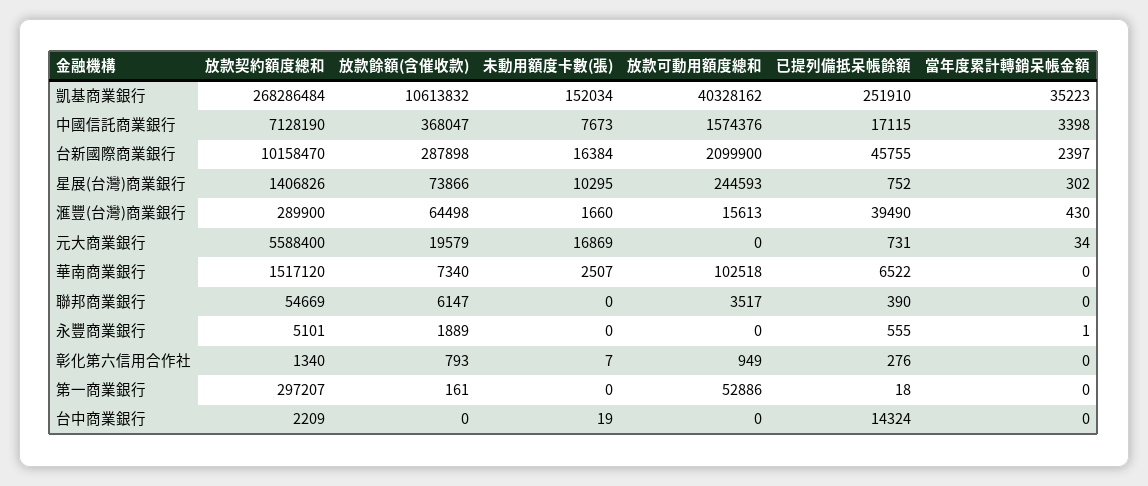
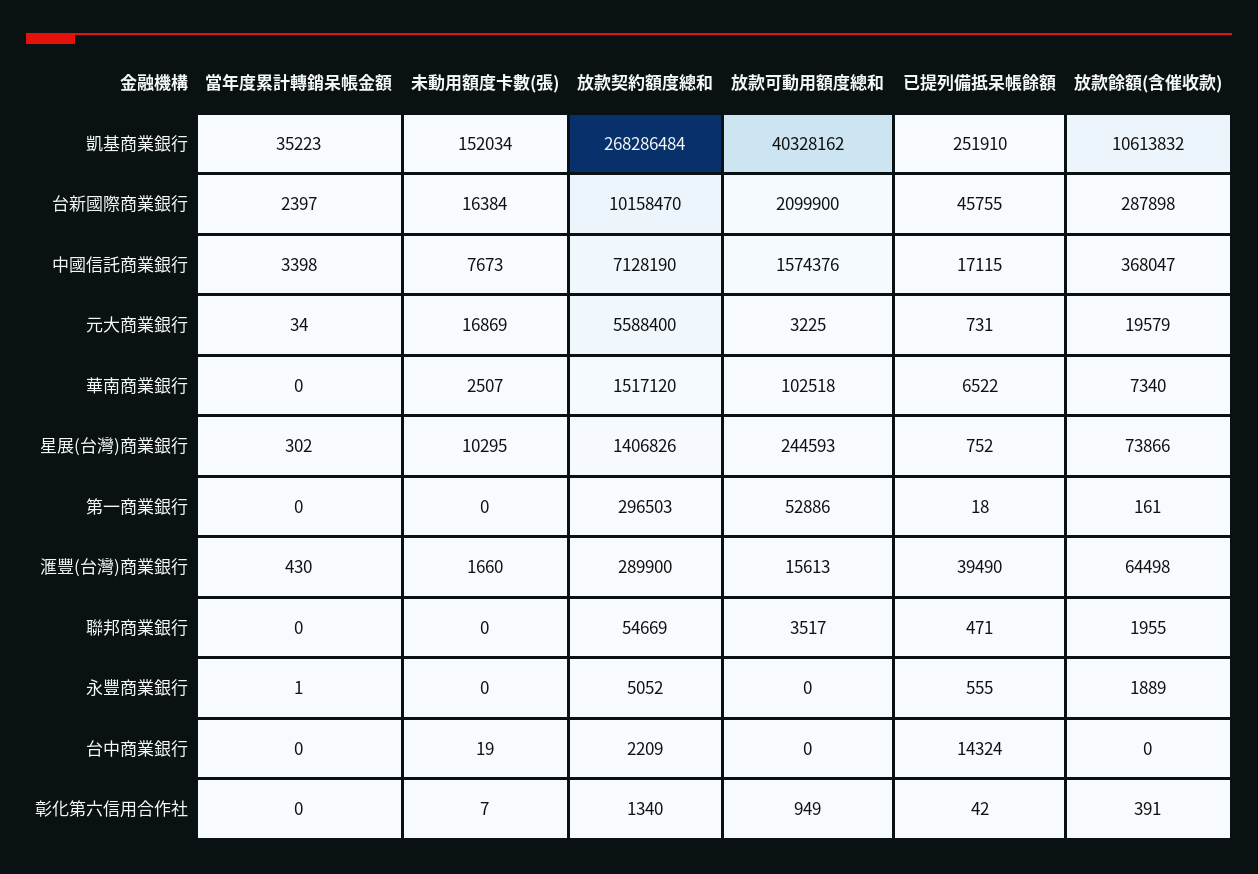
放款可動用額度總和, 元大商業銀行: 0 -> 3225
放款餘額(含催收款), 聯邦商業銀行: 6147 -> 1955
已提列備抵呆帳餘額, 聯邦商業銀行: 390 -> 471
放款契約額度總和, 永豐商業銀行: 5101 -> 5052
放款餘額(含催收款), 彰化第六信用合作社: 793 -> 391
已提列備抵呆帳餘額, 彰化第六信用合作社: 276 -> 42
放款契約額度總和, 第一商業銀行: 297207 -> 296503

